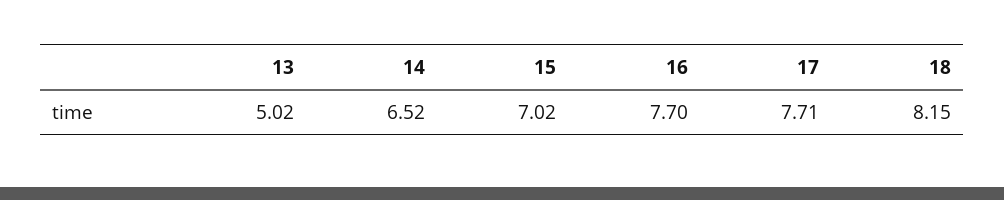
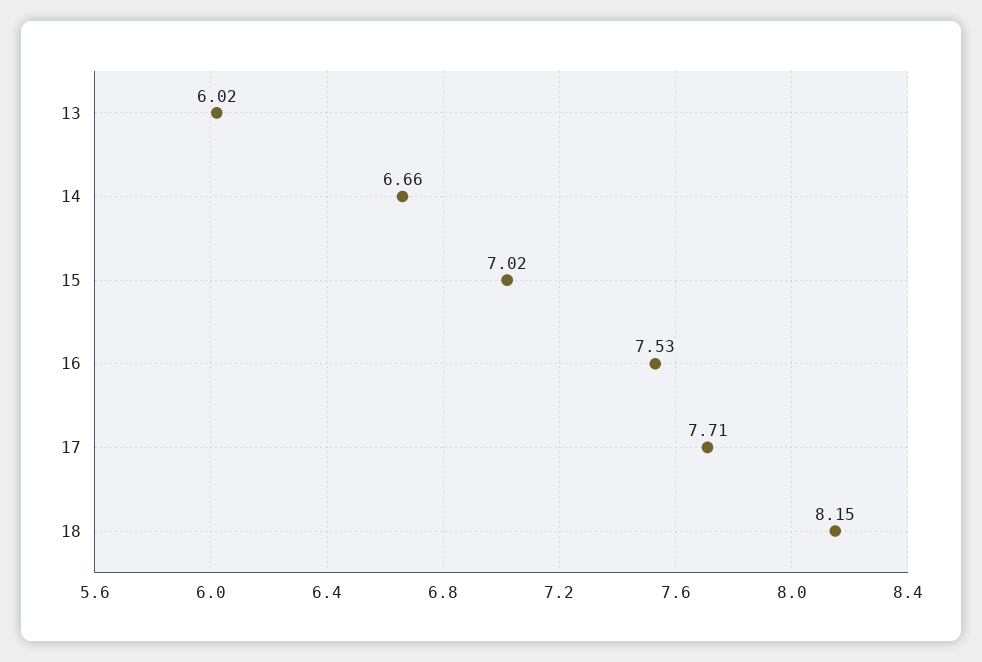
13: 5.02 -> 6.02
14: 6.52 -> 6.66
16: 7.7 -> 7.53

